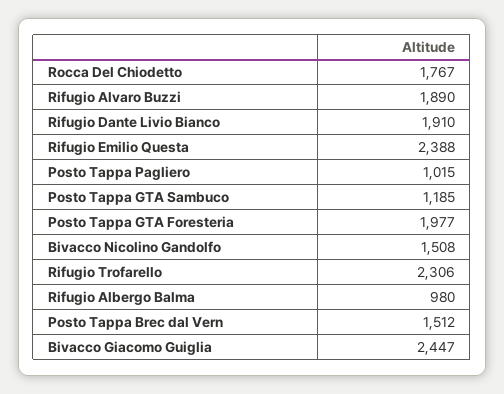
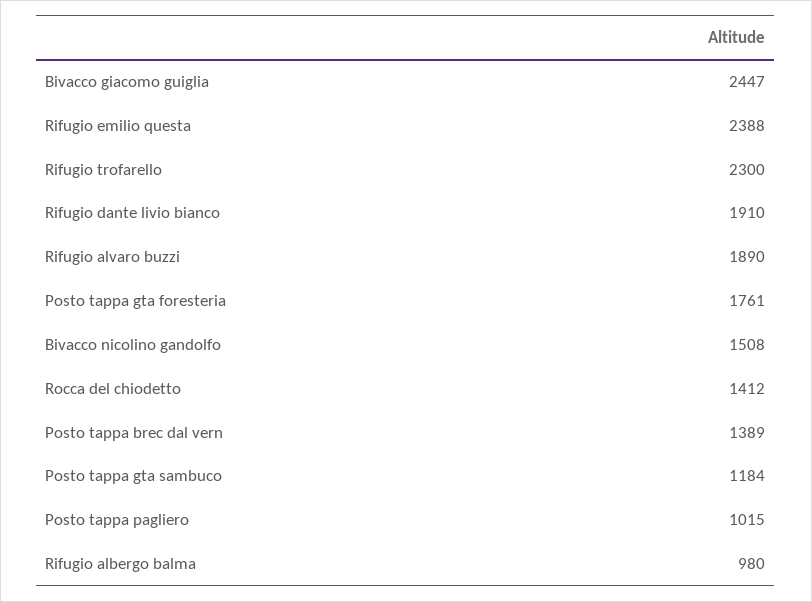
Rocca Del Chiodetto: 1767 -> 1412
Posto Tappa GTA Sambuco: 1185 -> 1184
Posto Tappa GTA Foresteria: 1977 -> 1761
Rifugio Trofarello: 2306 -> 2300
Posto Tappa Brec dal Vern: 1512 -> 1389

